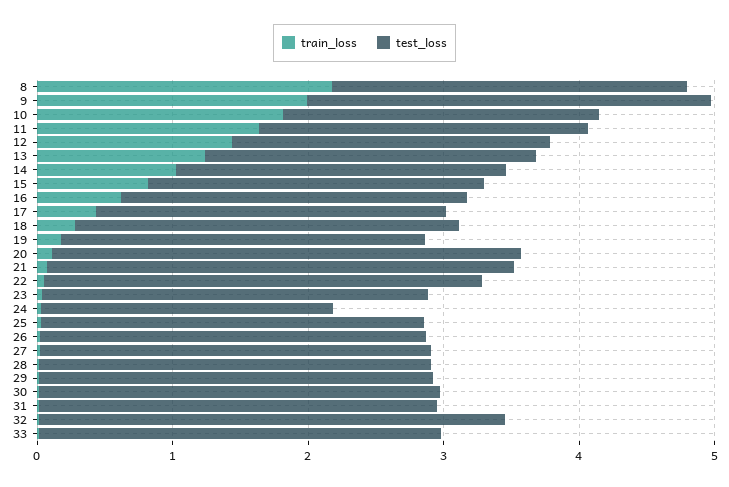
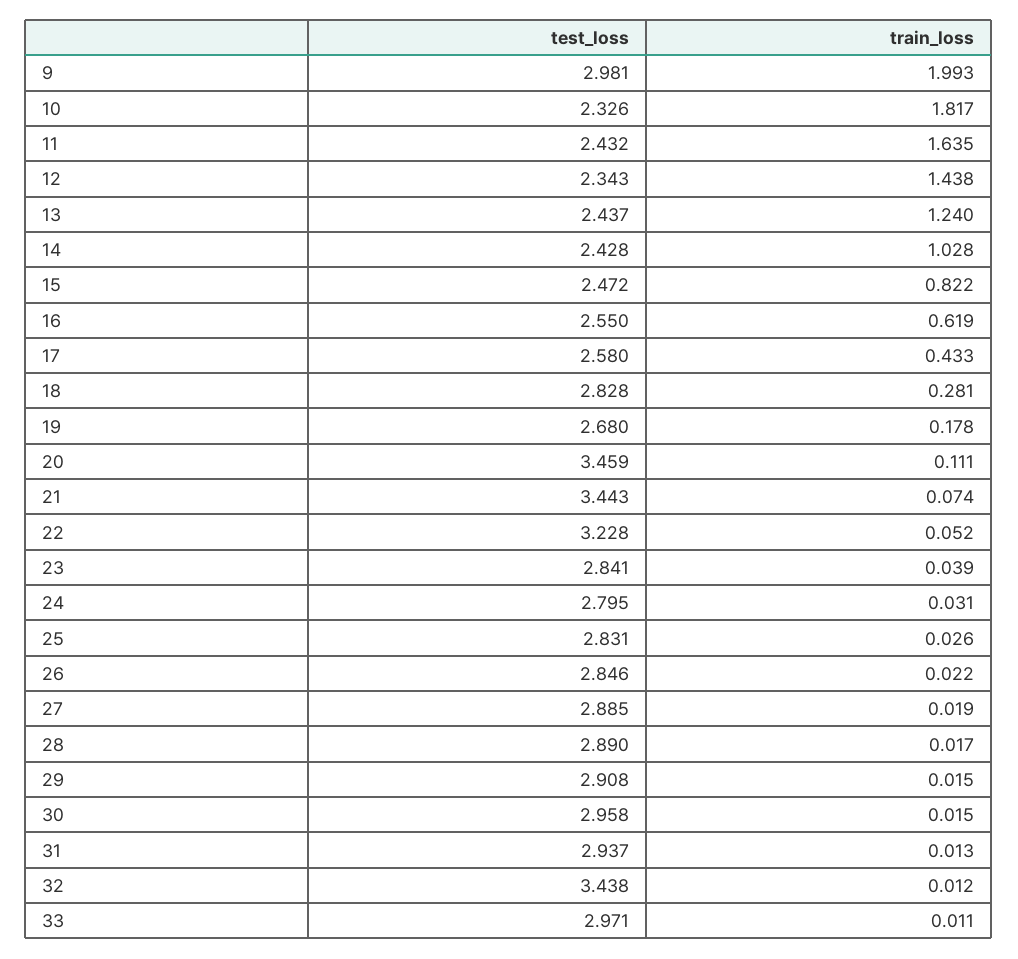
train_loss, 8: 2.2 -> none
test_loss, 8: 2.6 -> none
test_loss, 24: 2.2 -> 2.795

